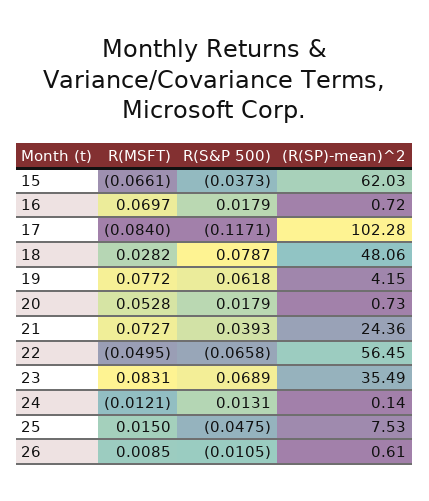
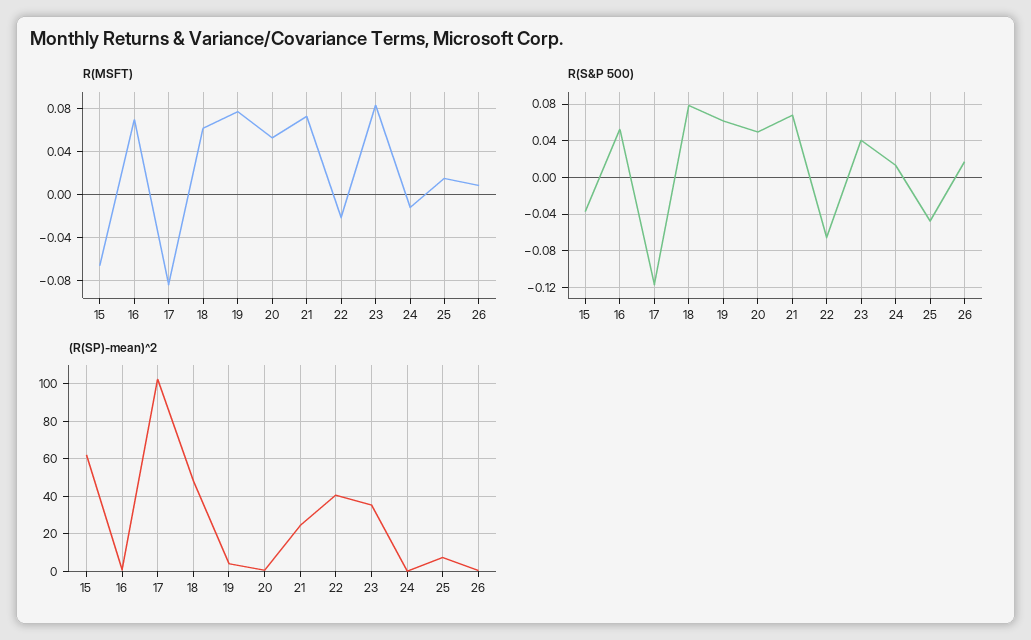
R(S&P 500), 16: 0.0179 -> 0.05
R(MSFT), 18: 0.0282 -> 0.06
R(S&P 500), 20: 0.0179 -> 0.05
R(S&P 500), 21: 0.0393 -> 0.07
R(MSFT), 22: -0.0495 -> -0.02
(R(SP)-mean)^2, 22: 56.45 -> 40
R(S&P 500), 23: 0.0689 -> 0.04
R(S&P 500), 26: -0.0105 -> 0.02

